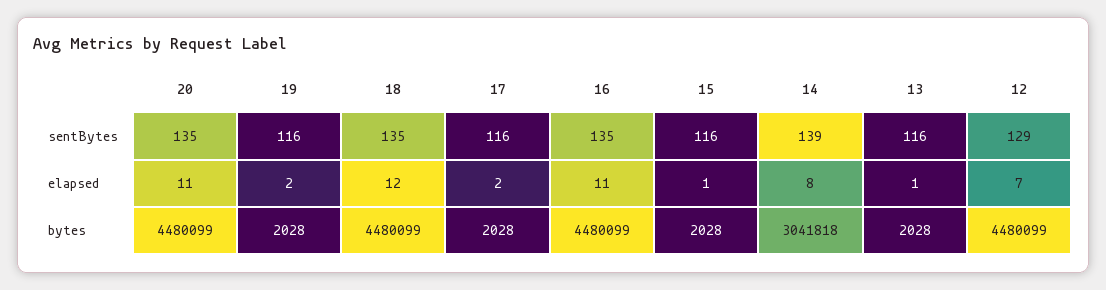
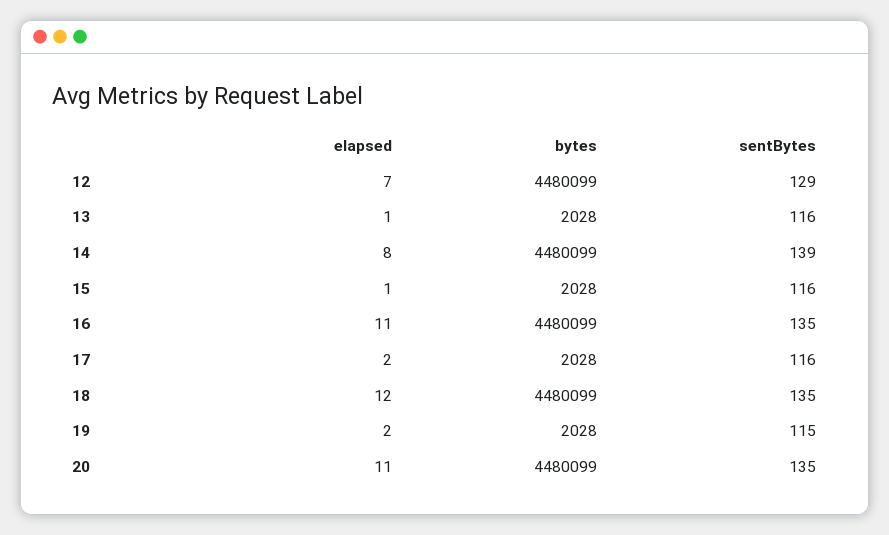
19, sentBytes: 116 -> 115
14, bytes: 3041818 -> 4480099

